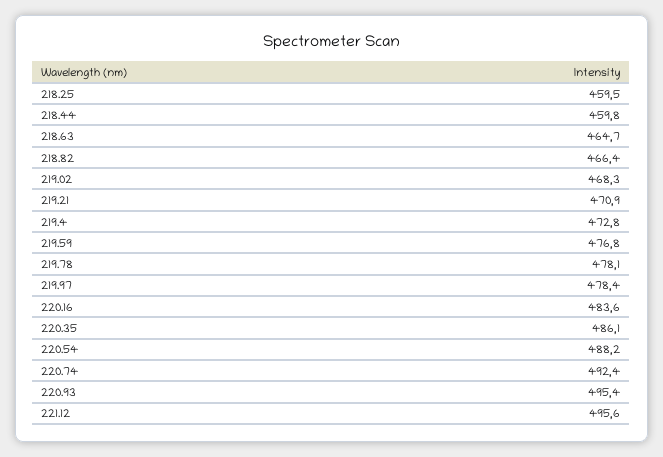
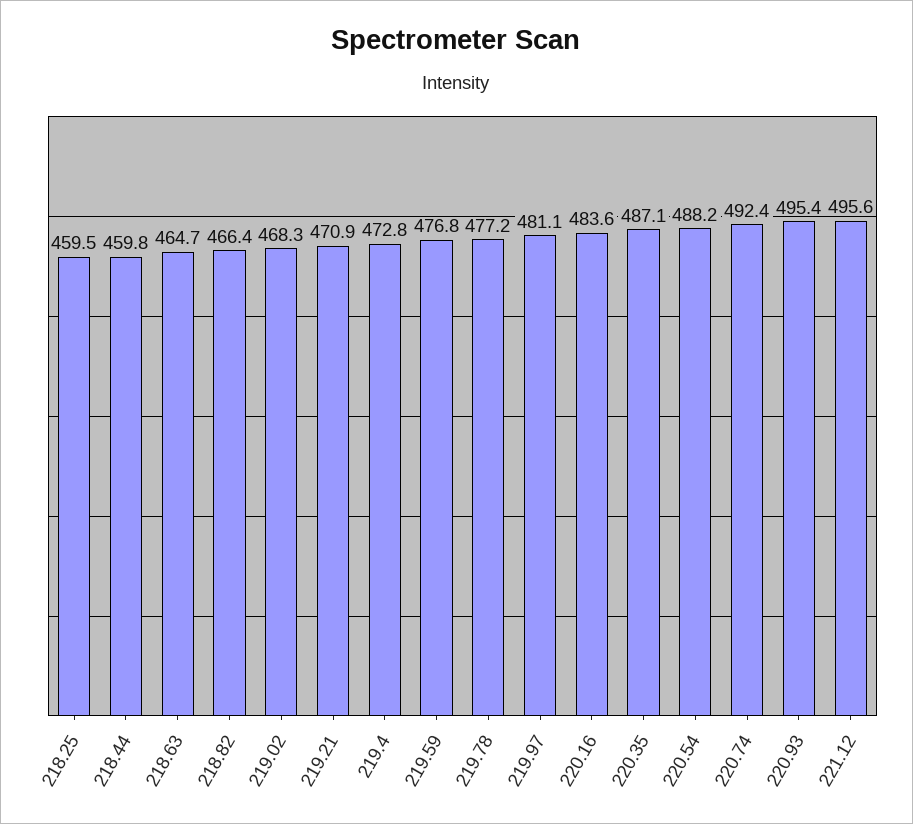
219.78: 478.1 -> 477.2
219.97: 478.4 -> 481.1
220.35: 486.1 -> 487.1

